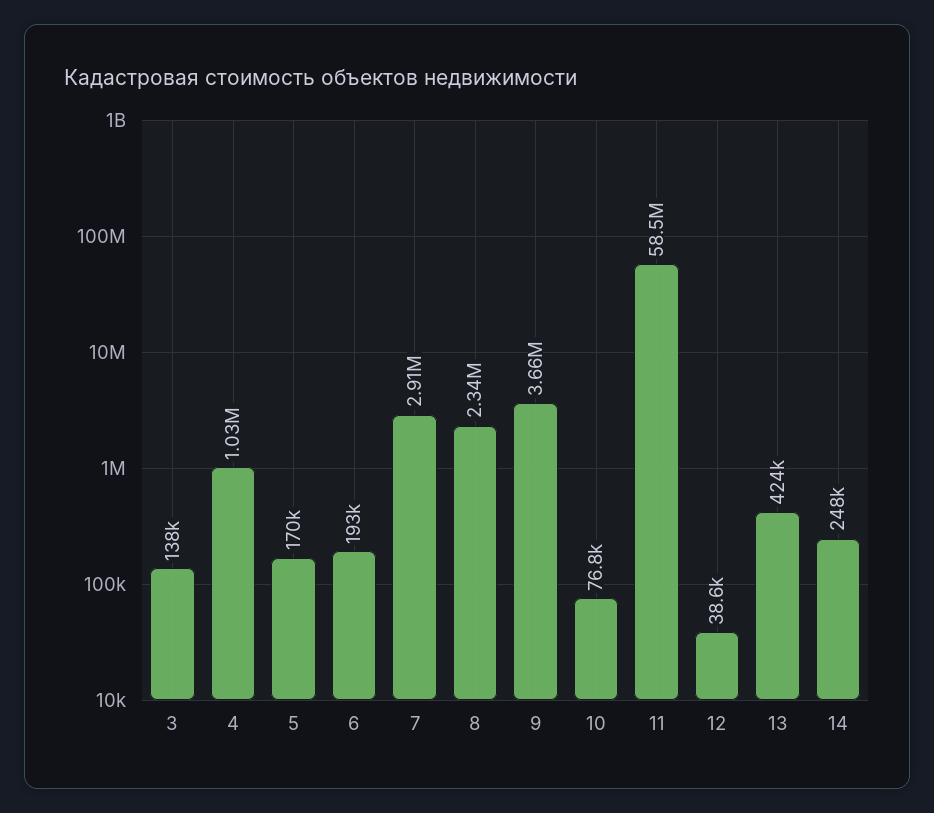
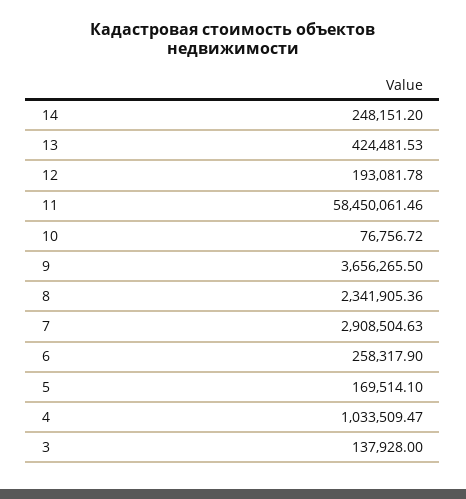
6: 193000 -> 258317.9
12: 38600 -> 193081.78

